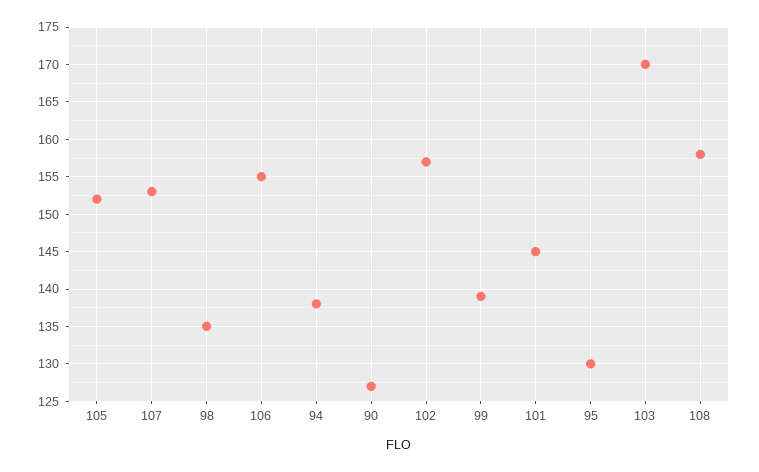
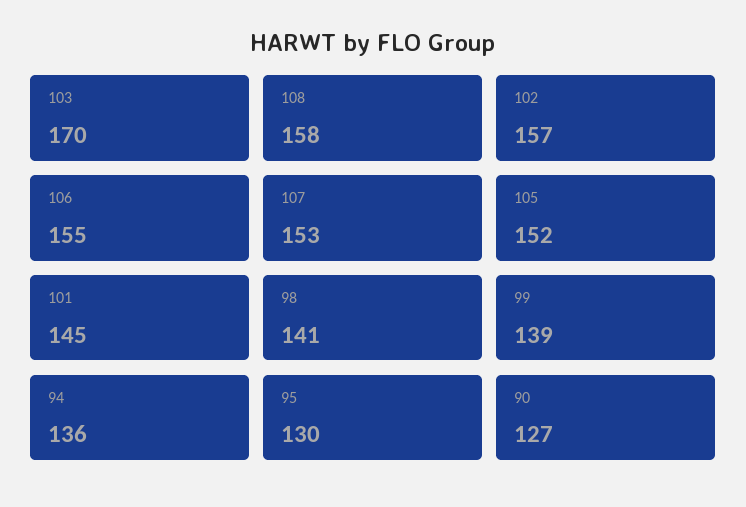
98: 135 -> 141
94: 138 -> 136

